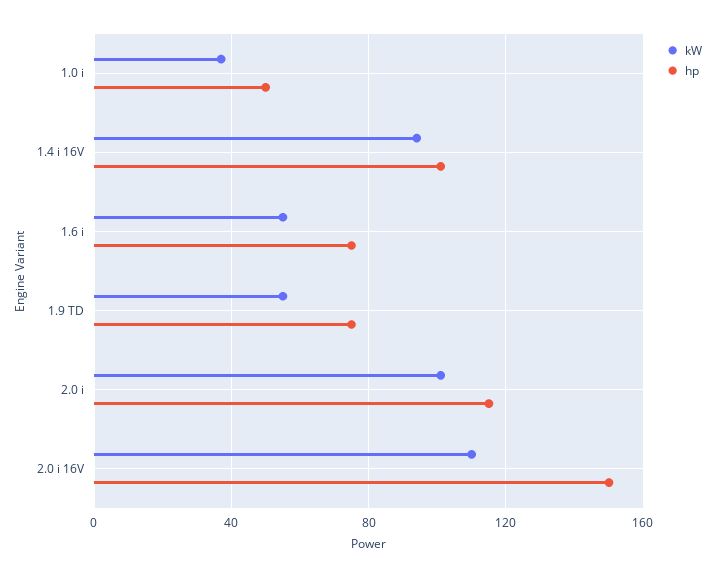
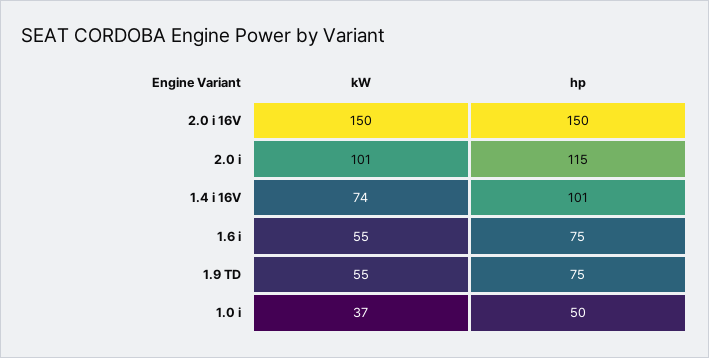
kW, 1.4 i 16V: 95 -> 74
kW, 2.0 i 16V: 110 -> 150

